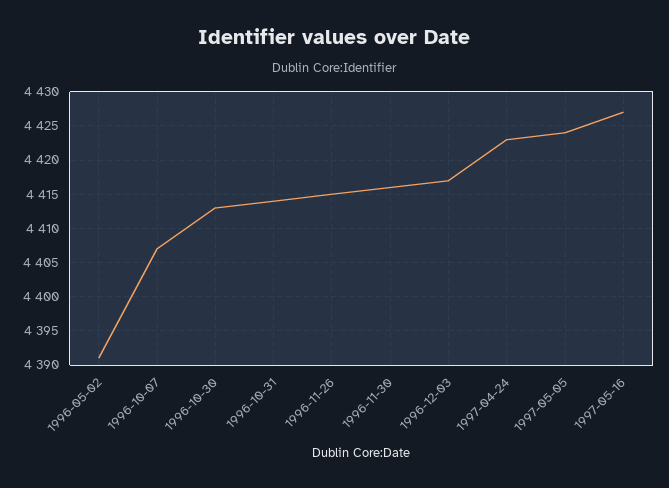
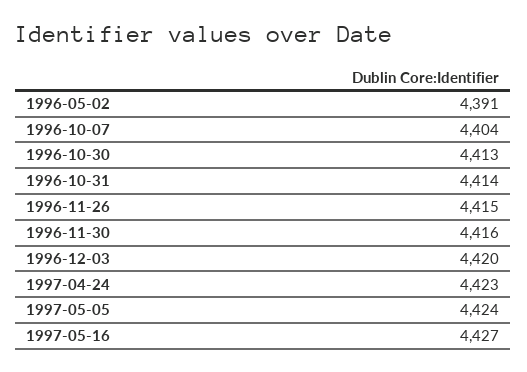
1996-10-07: 4407 -> 4404
1996-12-03: 4417 -> 4420

